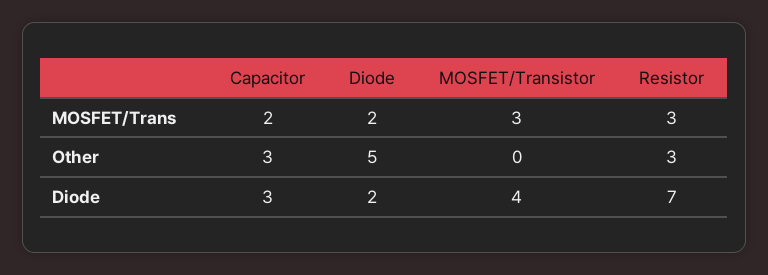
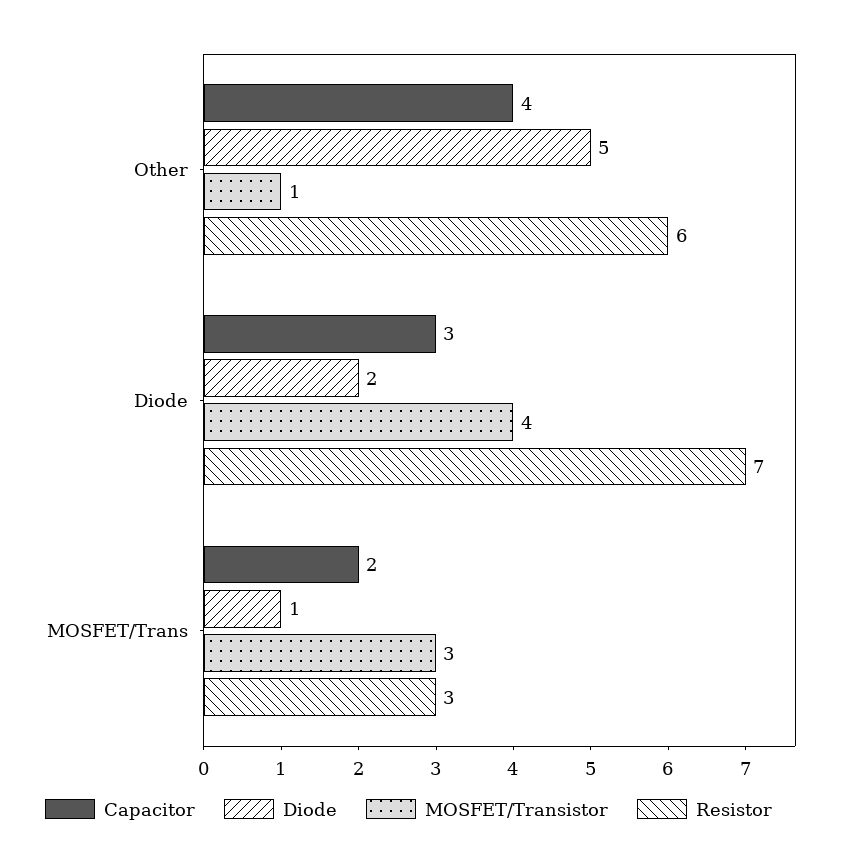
Diode, MOSFET/Trans: 2 -> 1
Capacitor, Other: 3 -> 4
MOSFET/Transistor, Other: 0 -> 1
Resistor, Other: 3 -> 6

